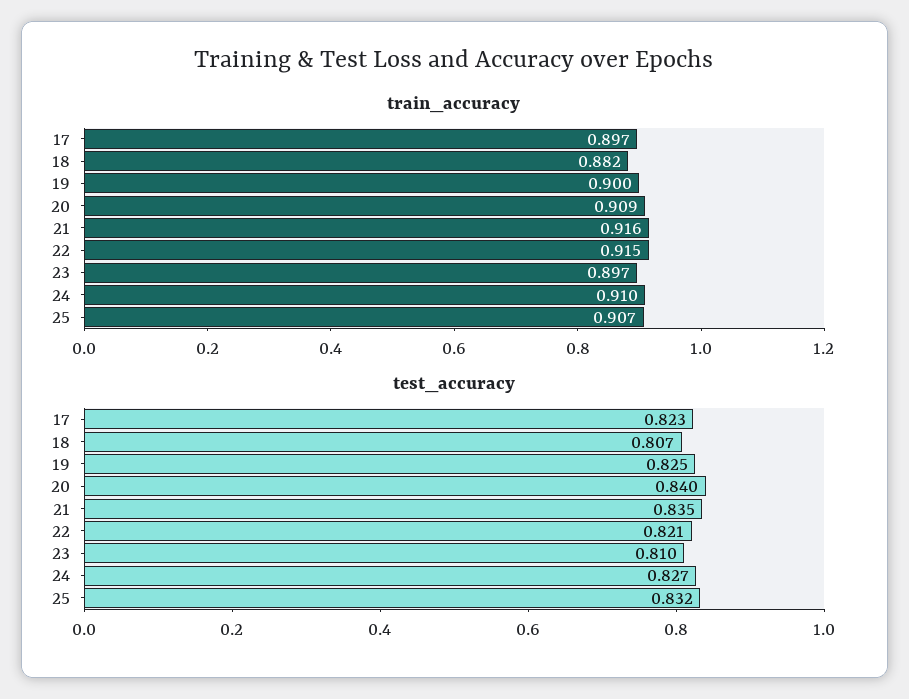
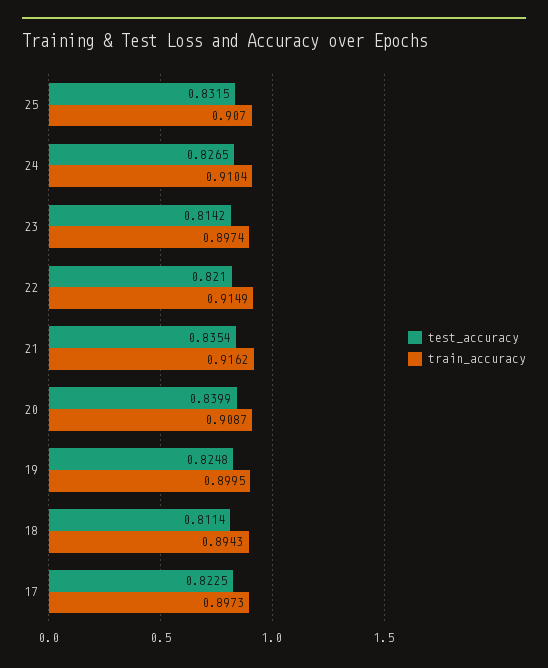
train_accuracy, 18: 0.882 -> 0.8943
test_accuracy, 18: 0.807 -> 0.8114
test_accuracy, 23: 0.81 -> 0.8142

